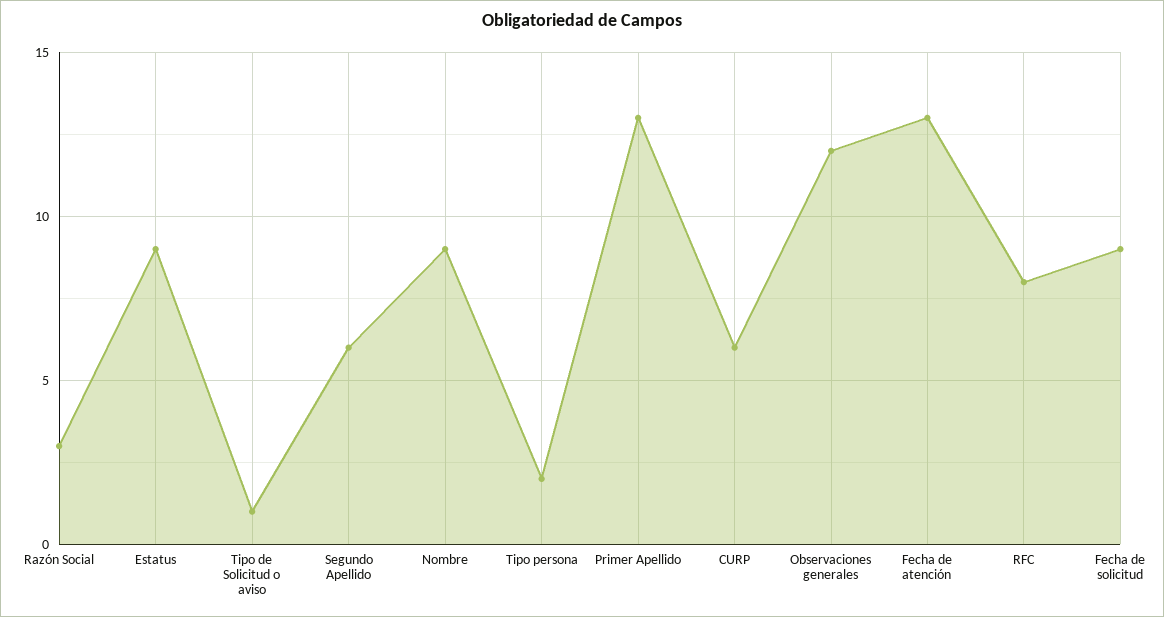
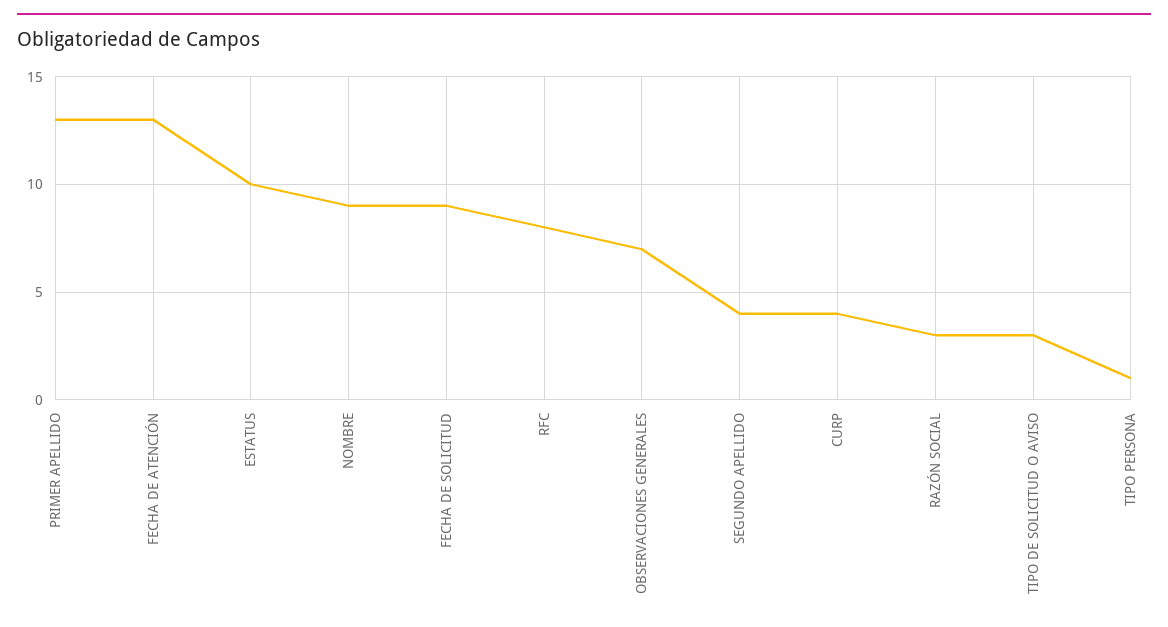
Estatus: 9 -> 10
Tipo de Solicitud o aviso: 1 -> 3
Segundo Apellido: 6 -> 4
Tipo persona: 2 -> 1
CURP: 6 -> 4
Observaciones generales: 12 -> 7

